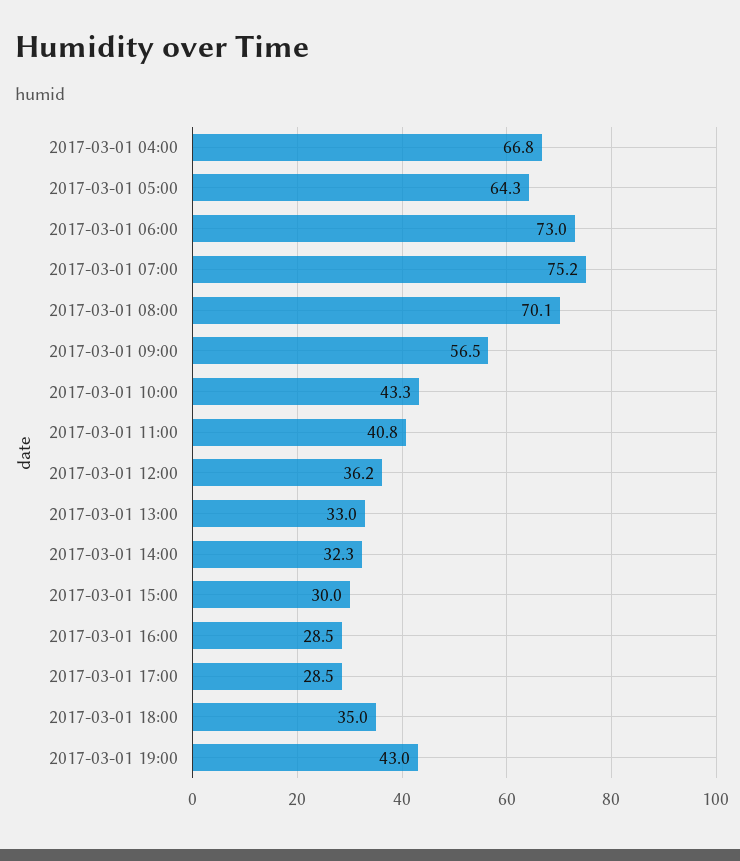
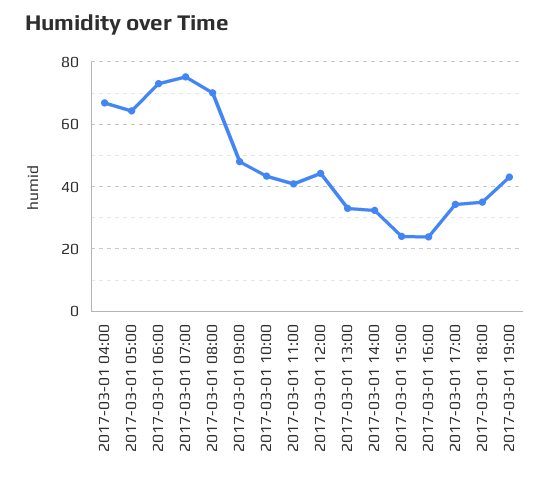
2017-03-01 09:00: 56.5 -> 48
2017-03-01 12:00: 36.2 -> 44
2017-03-01 15:00: 30 -> 24
2017-03-01 16:00: 28.5 -> 24
2017-03-01 17:00: 28.5 -> 34

